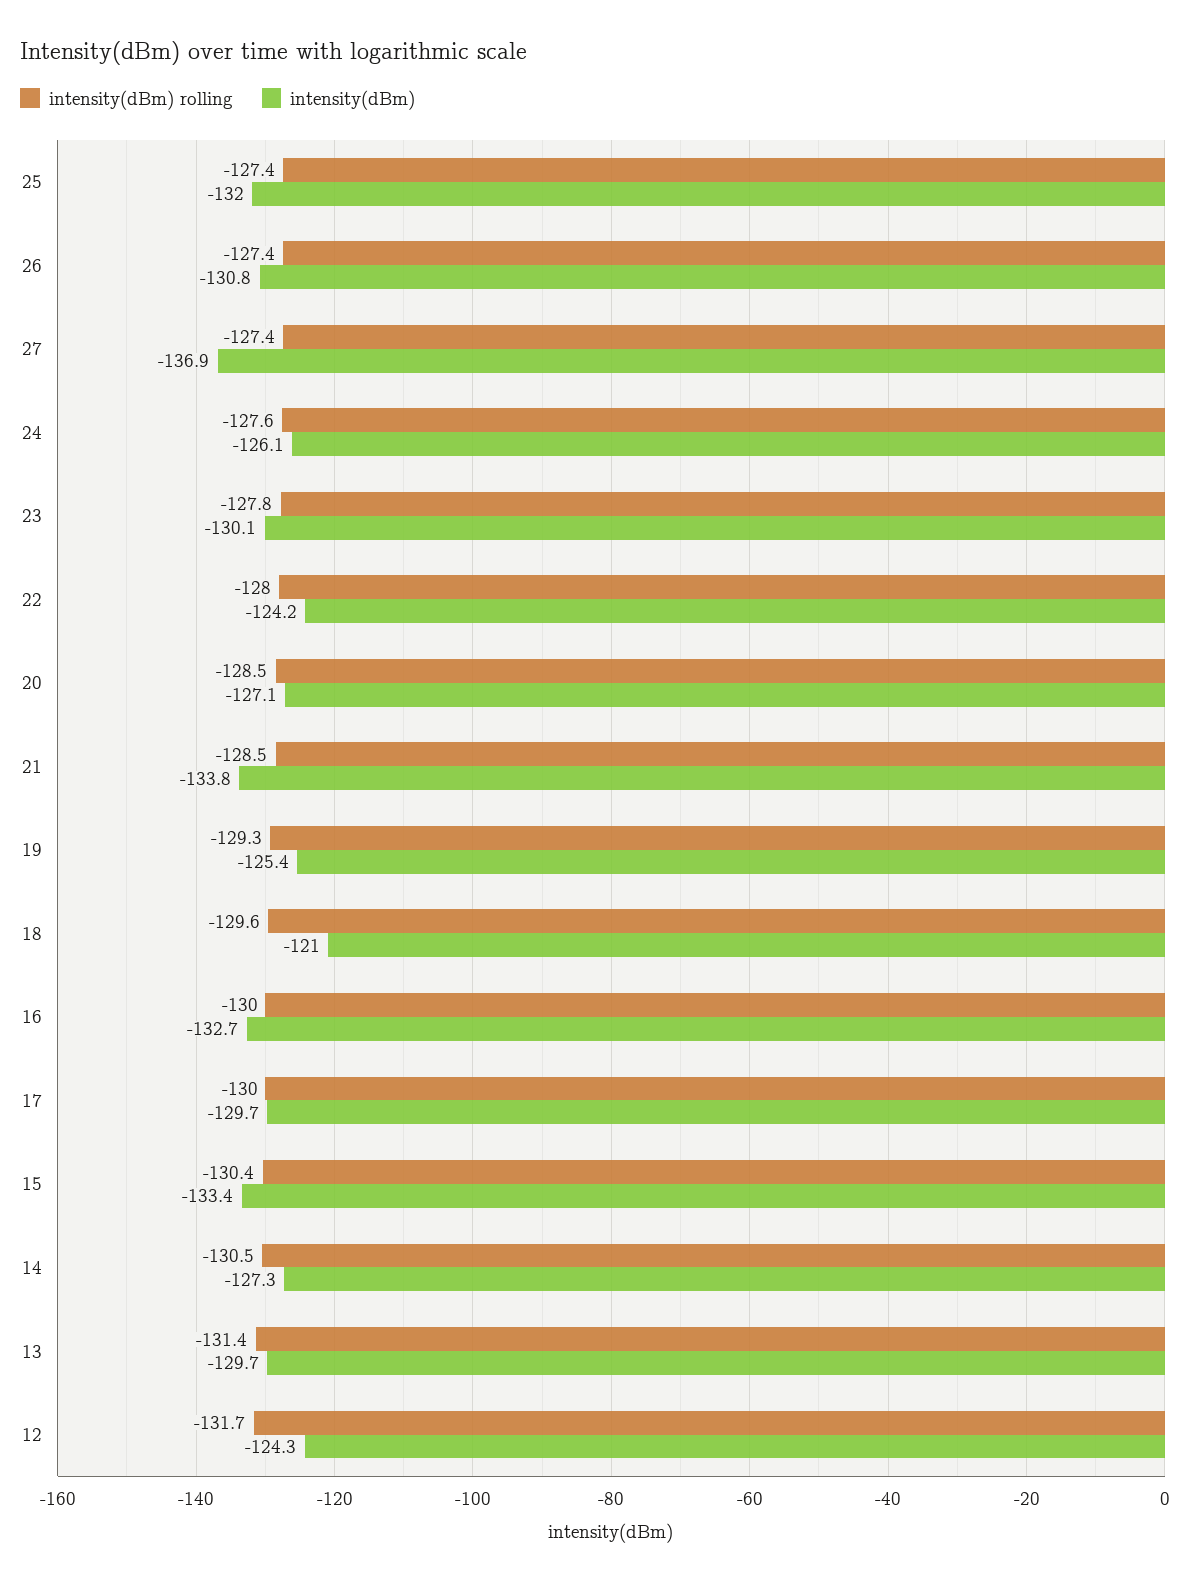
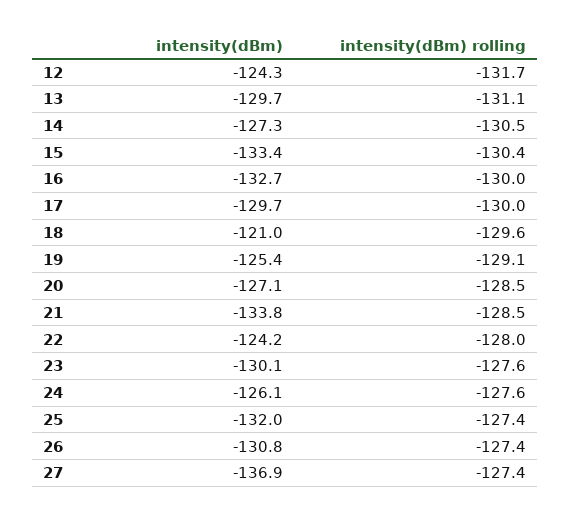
intensity(dBm) rolling, 23: -127.8 -> -127.6
intensity(dBm) rolling, 19: -129.3 -> -129.1
intensity(dBm) rolling, 13: -131.4 -> -131.1

